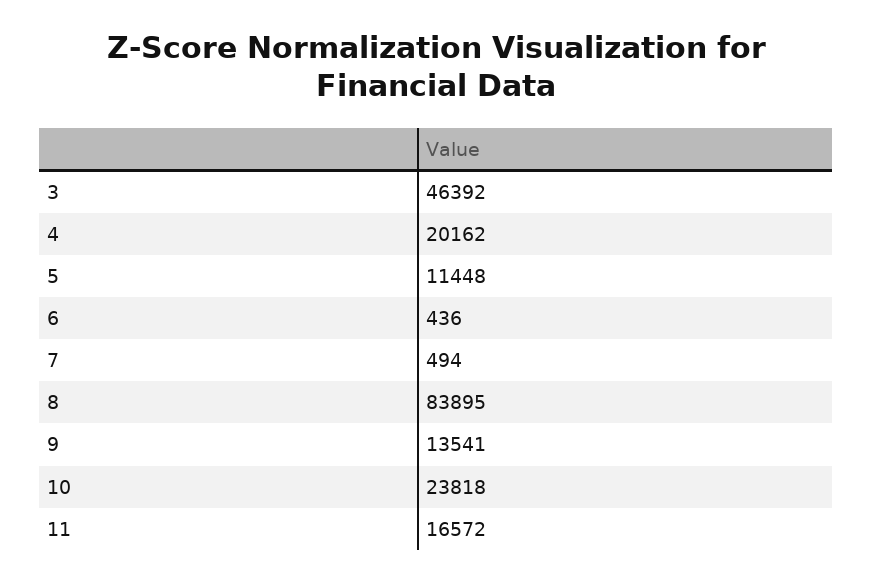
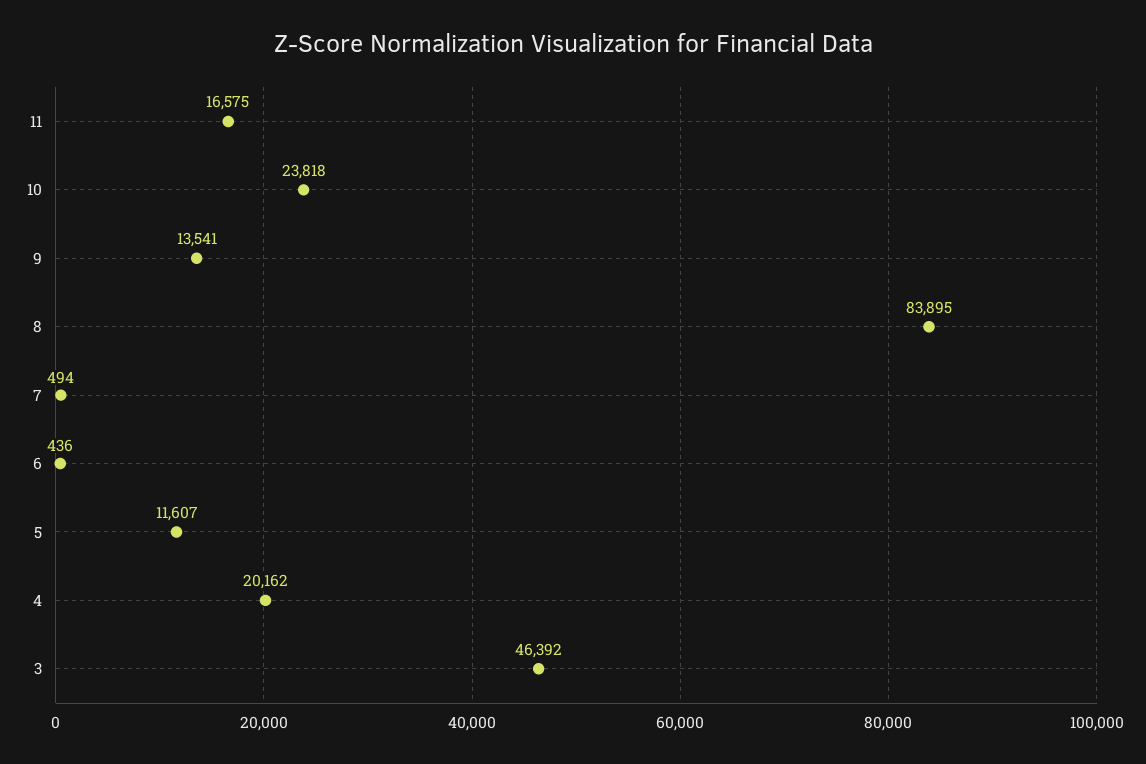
5: 11448 -> 11607
11: 16572 -> 16575

